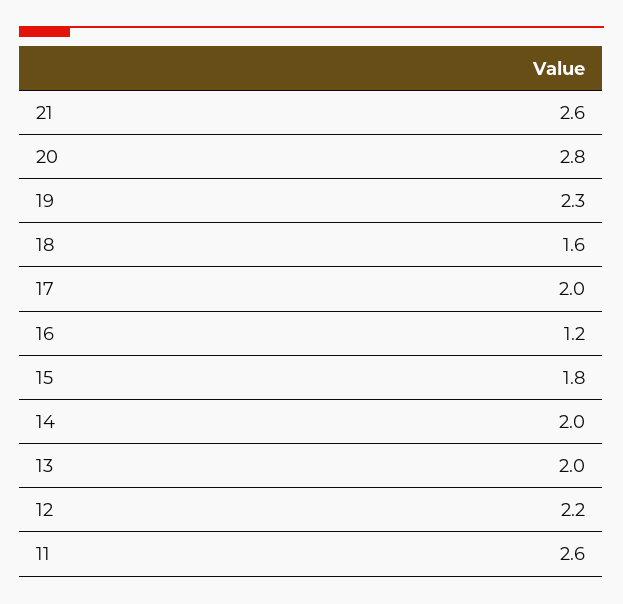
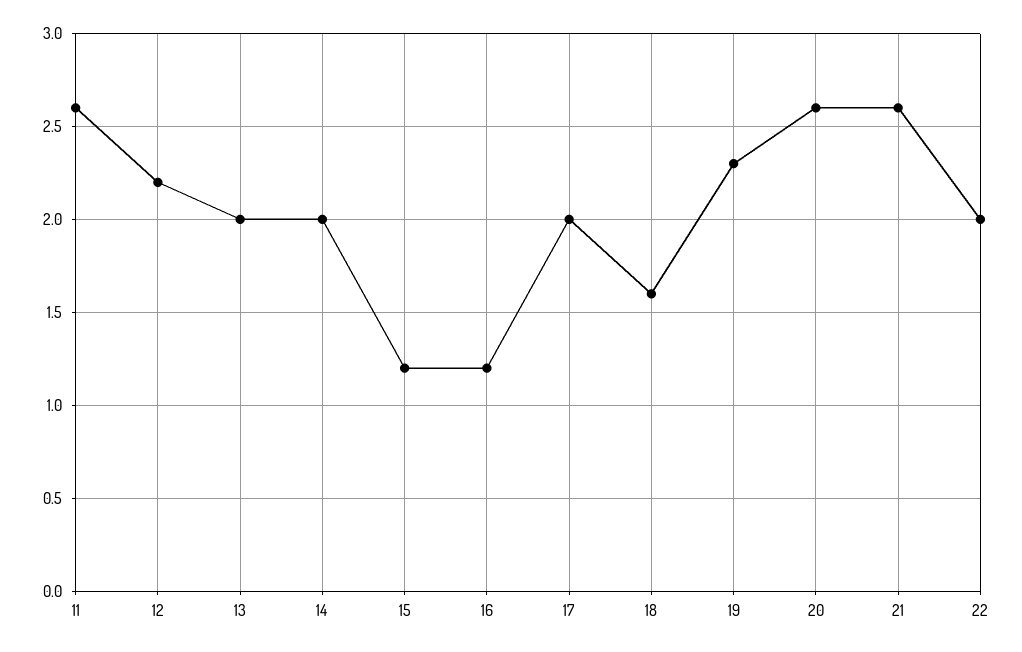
20: 2.8 -> 2.6
15: 1.8 -> 1.2
22: none -> 2

